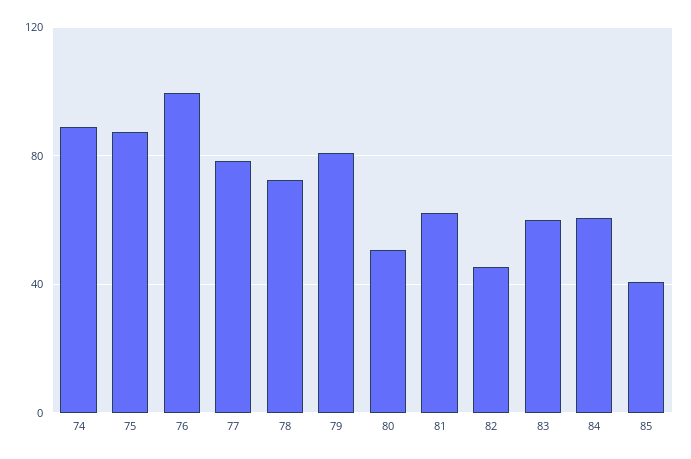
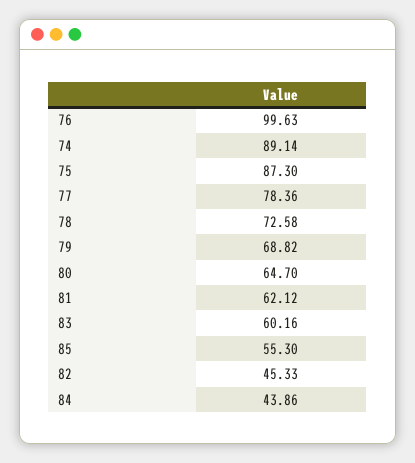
79: 80 -> 68.82
80: 50 -> 64.7
84: 60 -> 43.86
85: 40 -> 55.3

